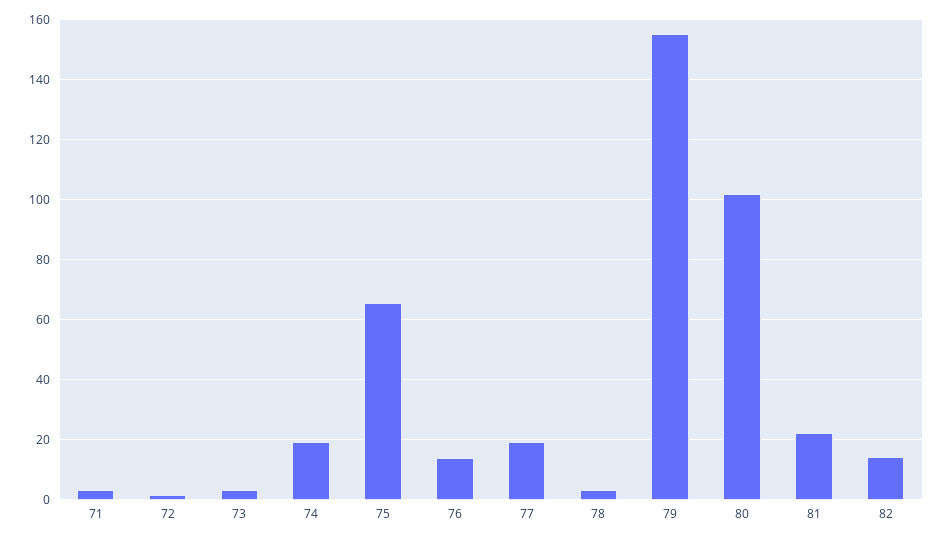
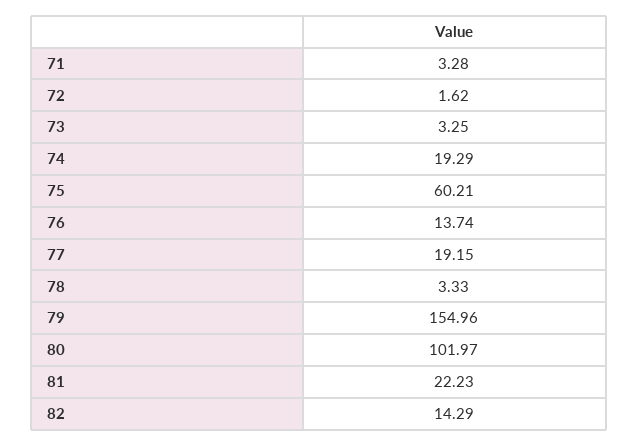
75: 66 -> 60.21

